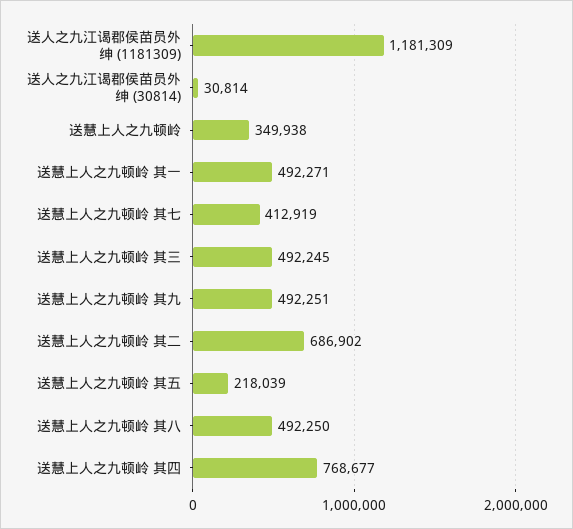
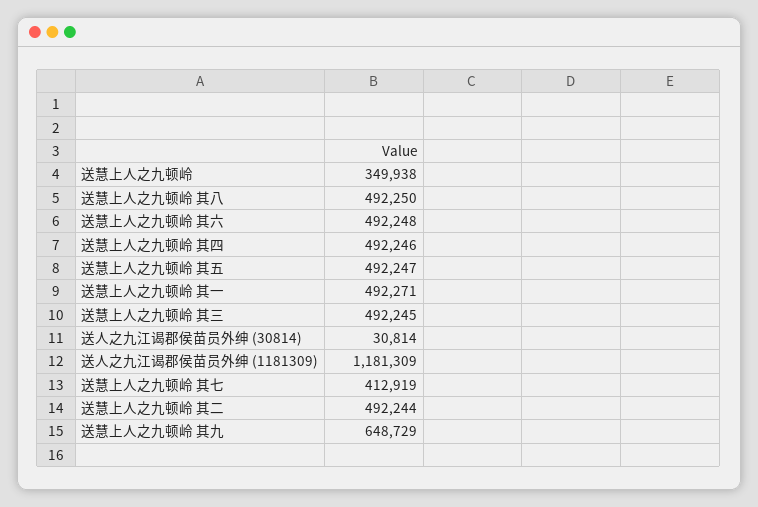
送慧上人之九顿岭 其九: 492251 -> 648729
送慧上人之九顿岭 其二: 686902 -> 492244
送慧上人之九顿岭 其五: 218039 -> 492247
送慧上人之九顿岭 其四: 768677 -> 492246
送慧上人之九顿岭 其六: none -> 492248

